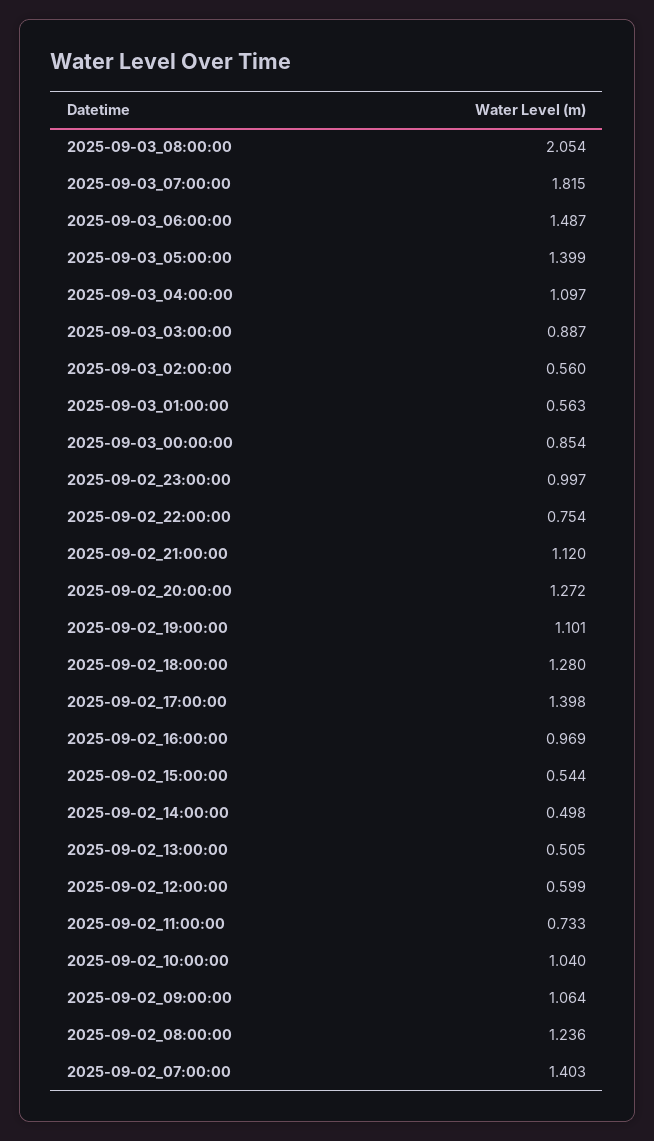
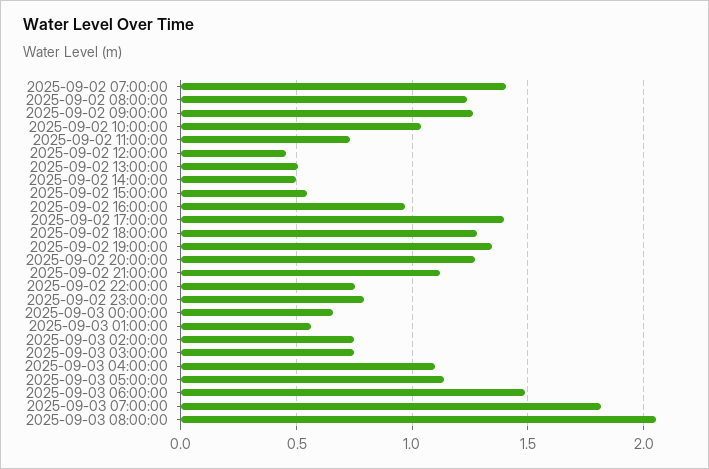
2025-09-03_05:00:00: 1.399 -> 1.15
2025-09-03_03:00:00: 0.887 -> 0.75
2025-09-03_02:00:00: 0.56 -> 0.75
2025-09-03_00:00:00: 0.854 -> 0.65
2025-09-02_23:00:00: 0.997 -> 0.8
2025-09-02_19:00:00: 1.101 -> 1.35
2025-09-02_12:00:00: 0.599 -> 0.45
2025-09-02_09:00:00: 1.064 -> 1.25

